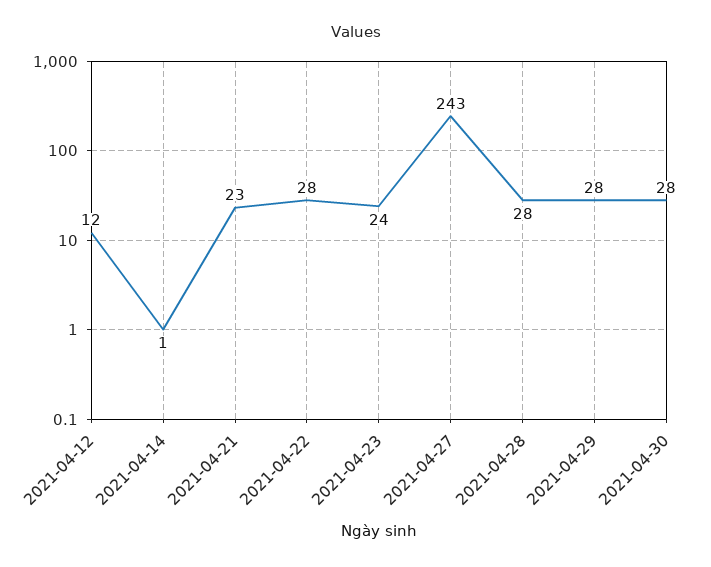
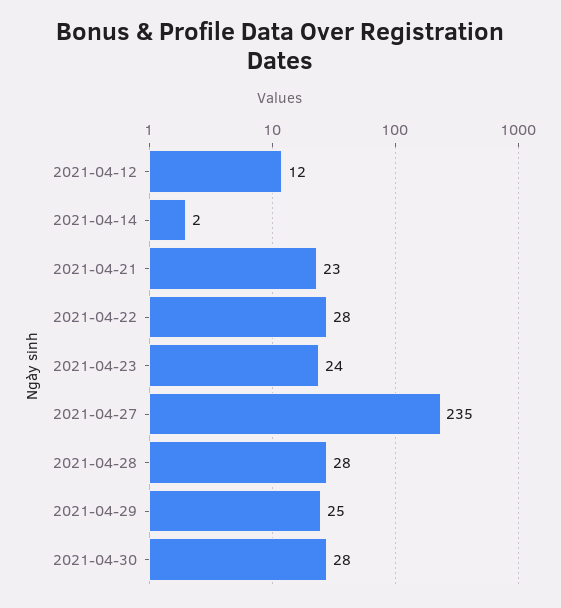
2021-04-14: 1 -> 2
2021-04-27: 243 -> 235
2021-04-29: 28 -> 25

